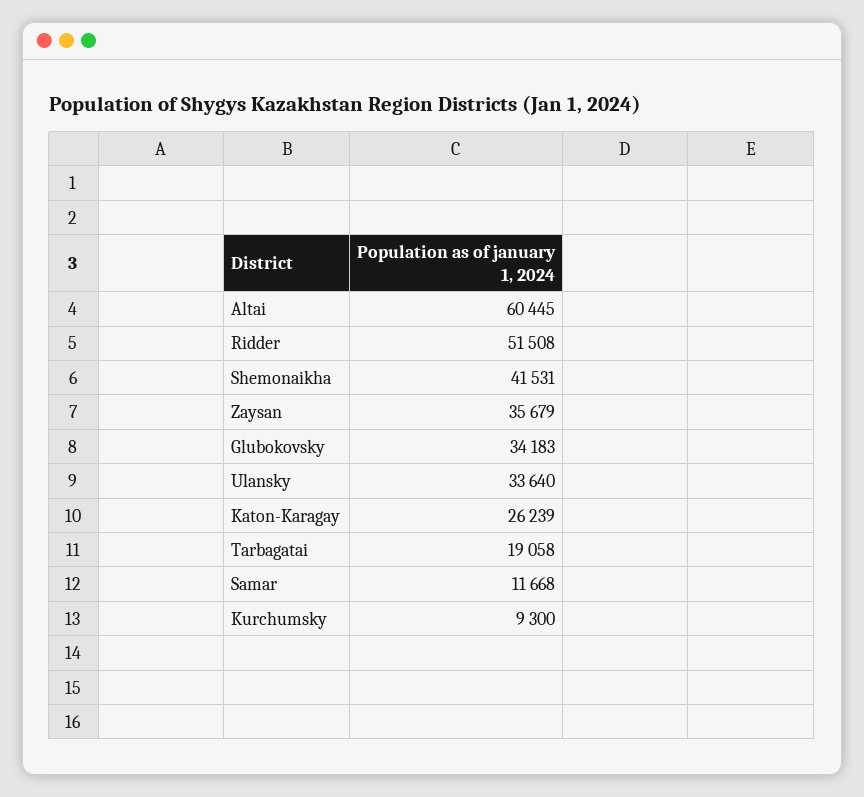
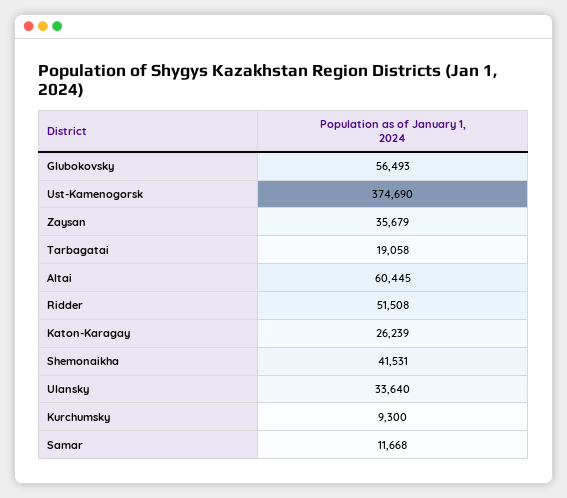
Glubokovsky: 34183 -> 56493
Ust-Kamenogorsk: none -> 374690

